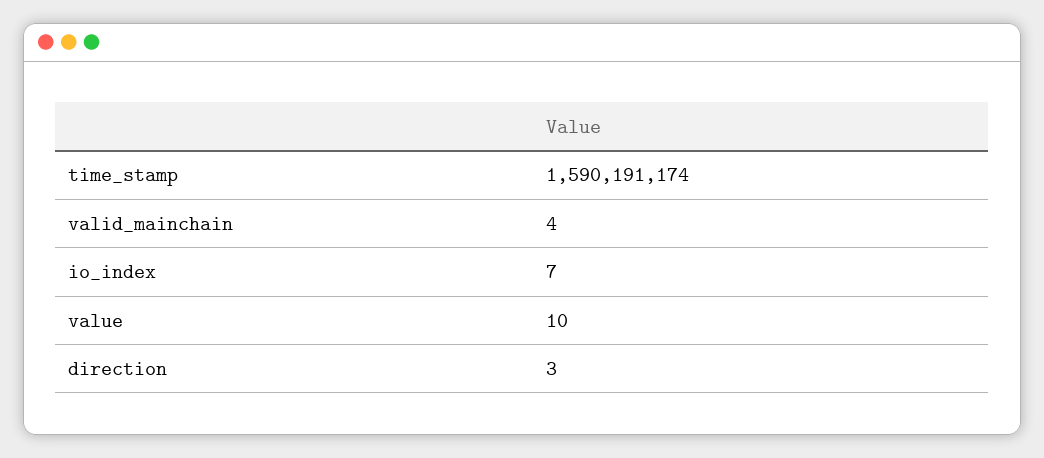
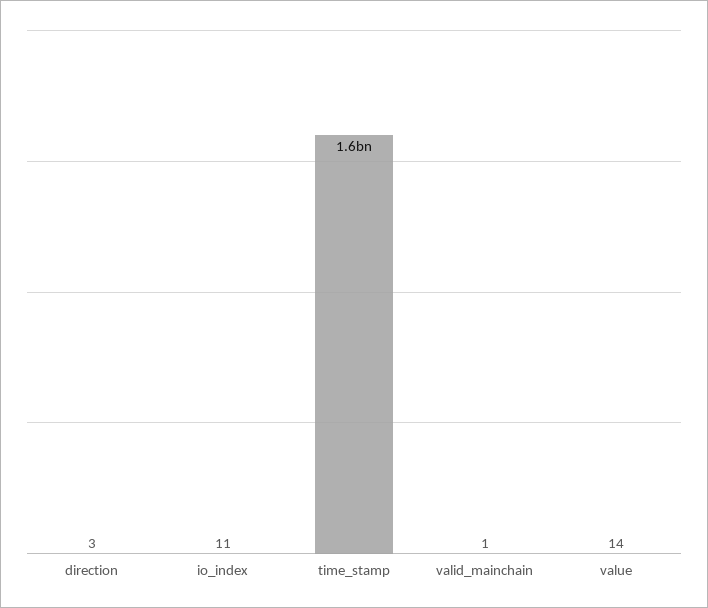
valid_mainchain: 4 -> 1
io_index: 7 -> 11
value: 10 -> 14

